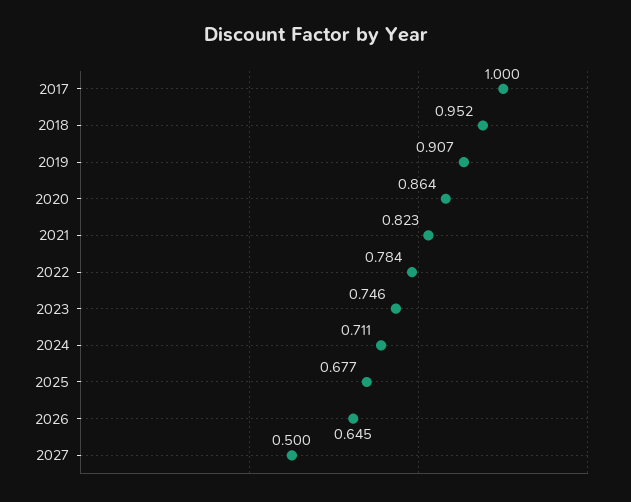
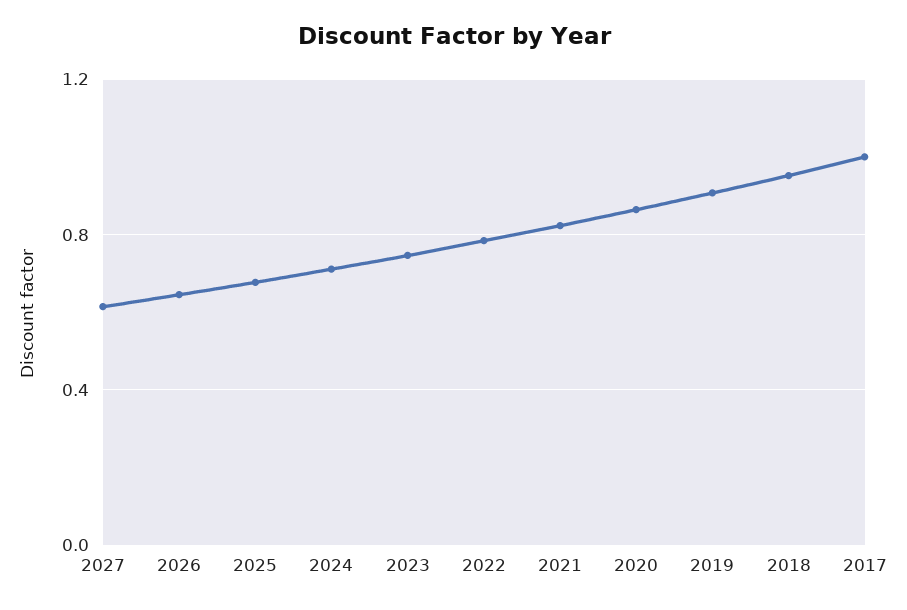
2027: 0.5 -> 0.6

